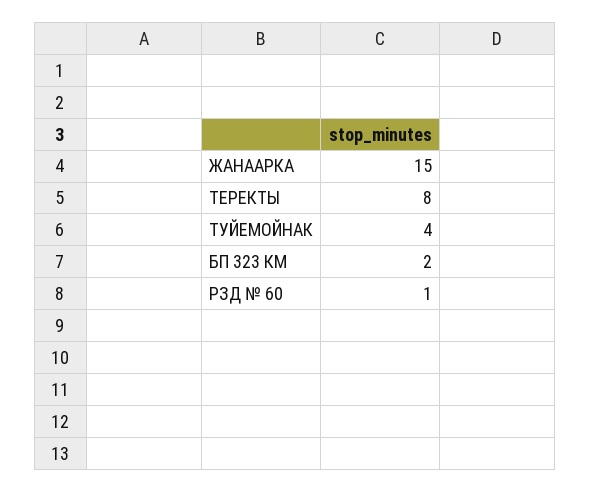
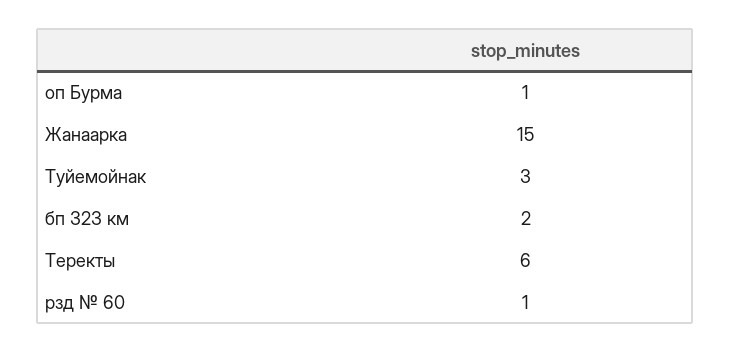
ТЕРЕКТЫ: 8 -> 6
ТУЙЕМОЙНАК: 4 -> 3
оп Бурма: none -> 1

